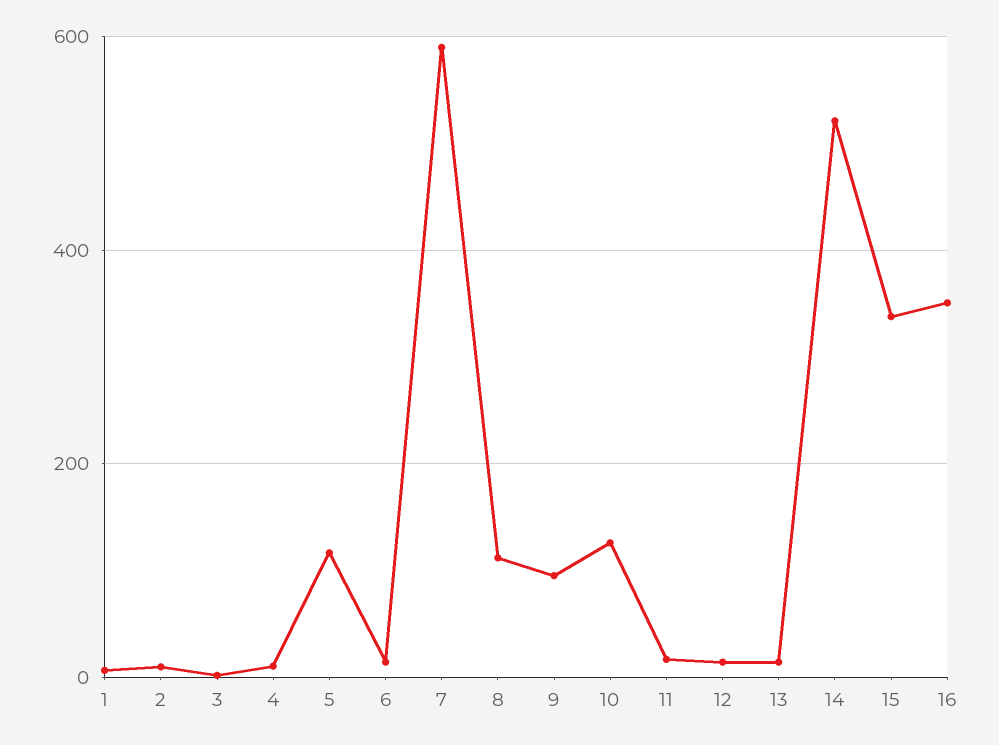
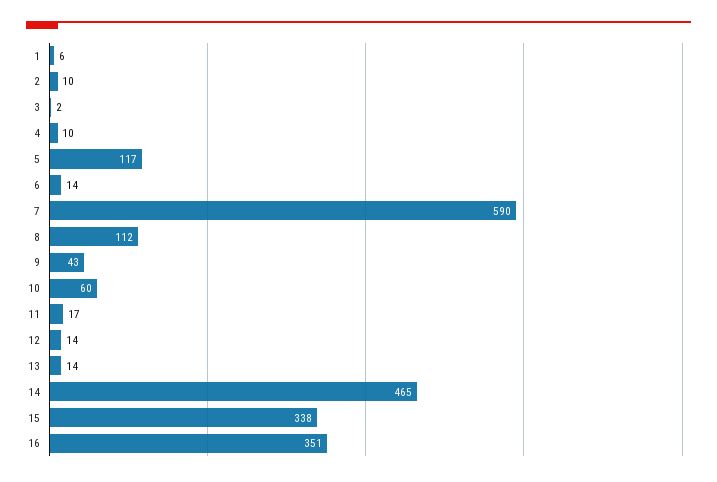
9: 100 -> 43
10: 120 -> 60
14: 520 -> 465

